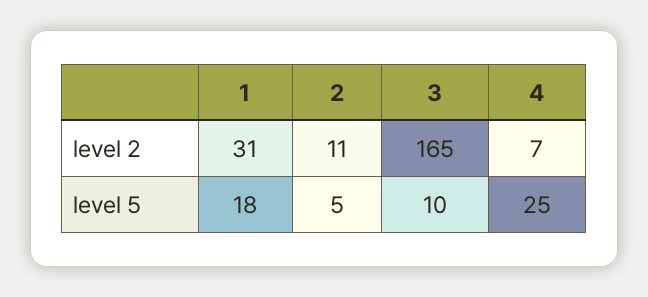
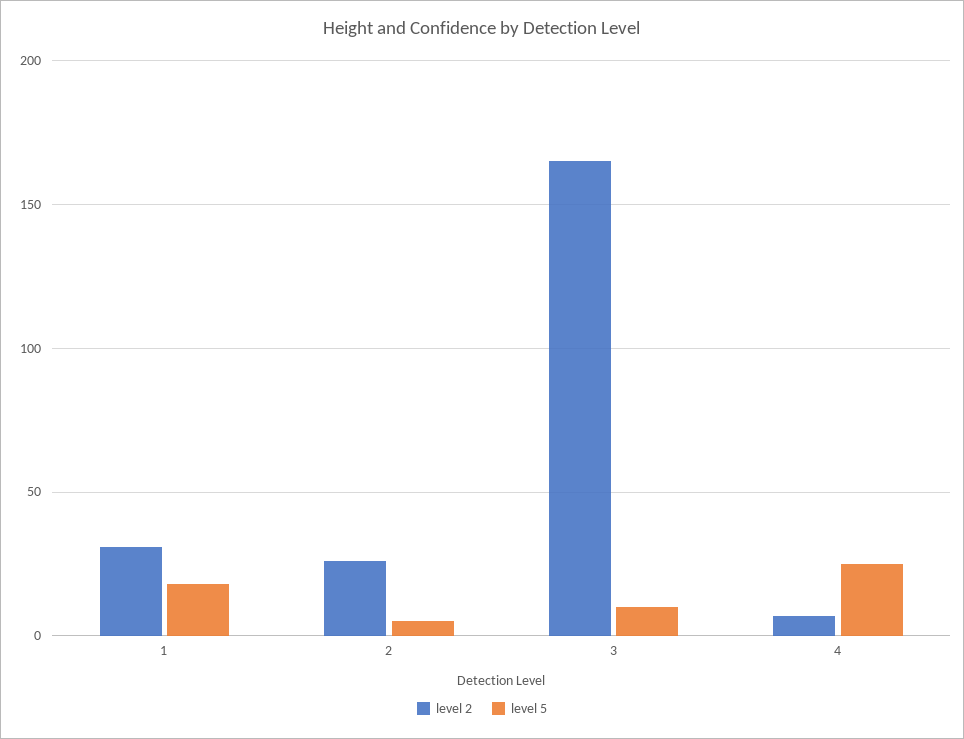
level 2, 2: 11 -> 25

